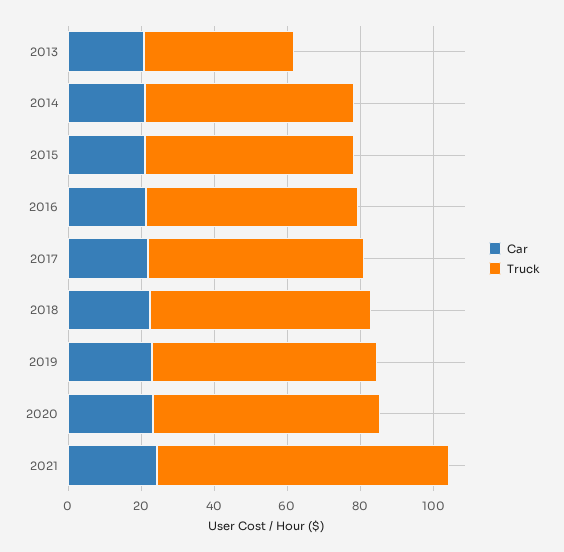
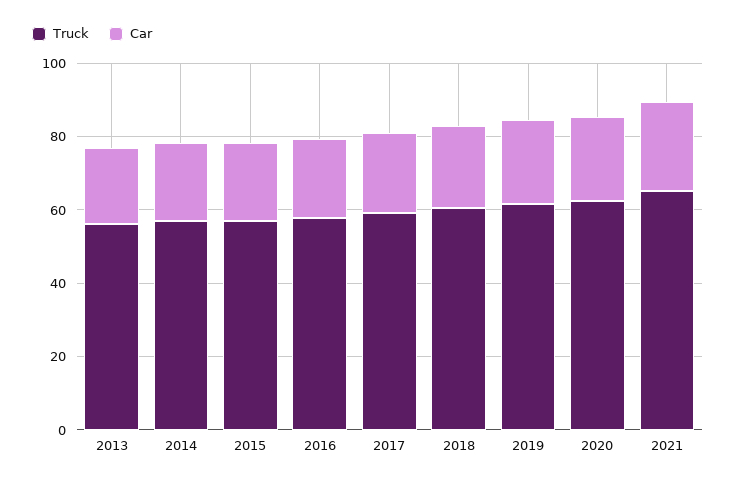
Truck, 2013: 40 -> 55
Truck, 2021: 80 -> 65

